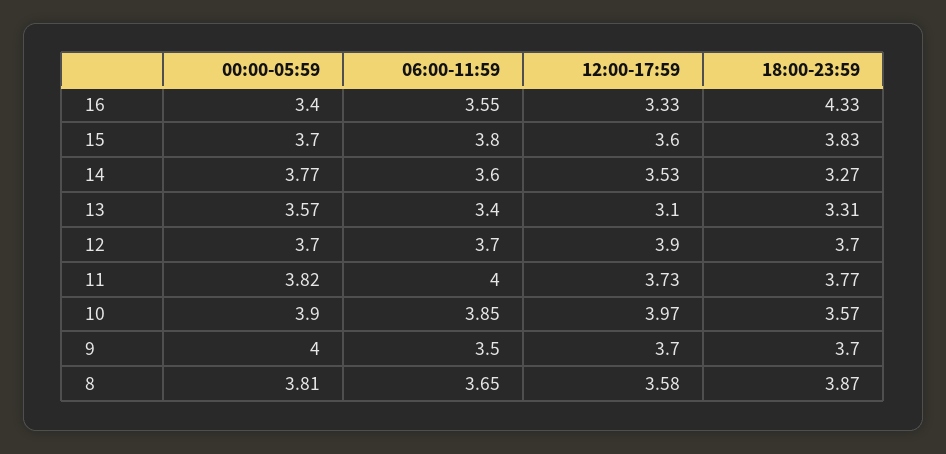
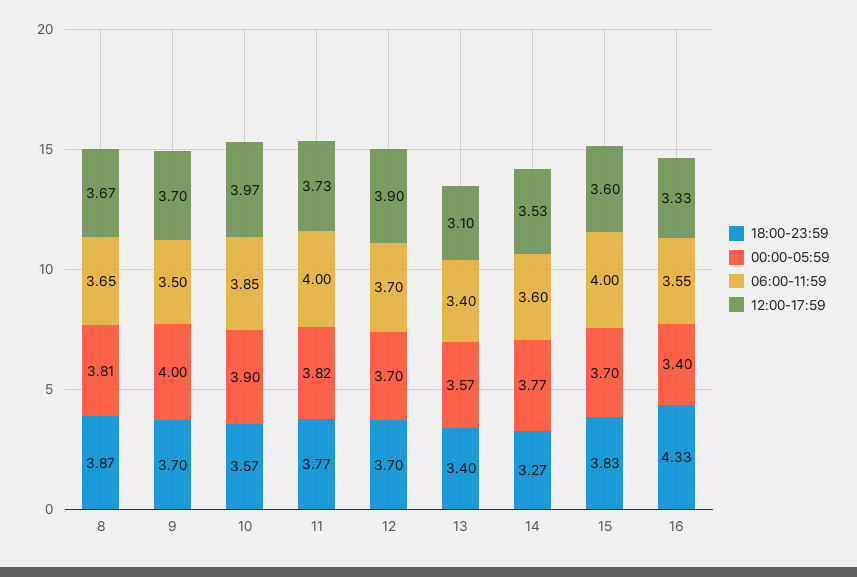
06:00-11:59, 15: 3.8 -> 4
18:00-23:59, 13: 3.31 -> 3.4
12:00-17:59, 8: 3.58 -> 3.67

